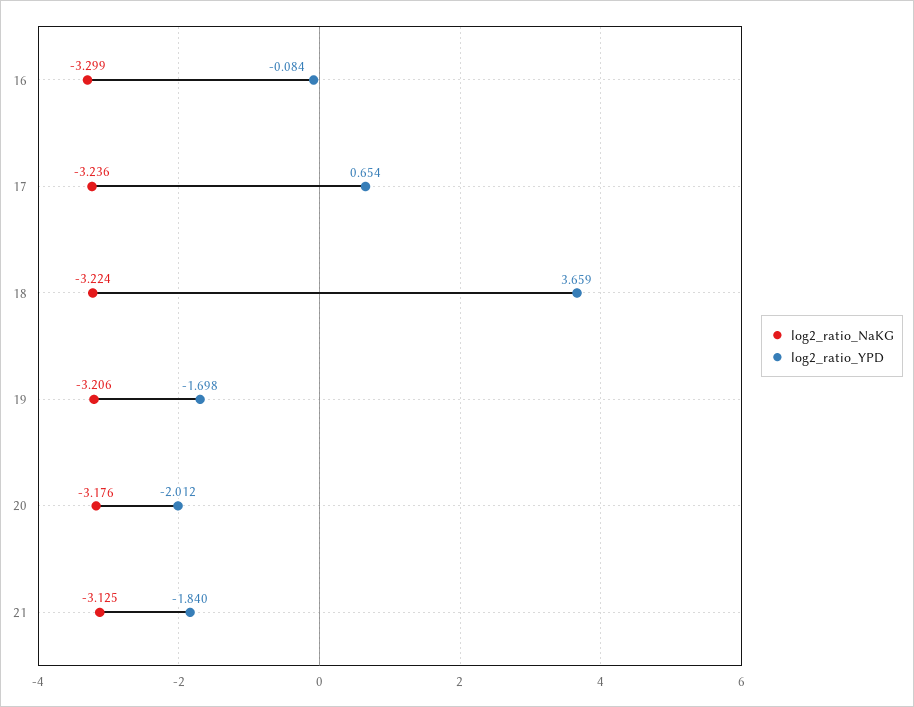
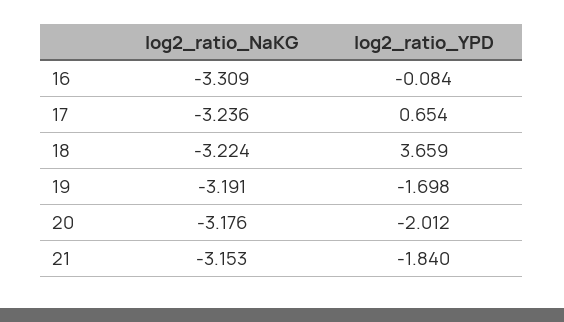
log2_ratio_NaKG, 16: -3.299 -> -3.309
log2_ratio_NaKG, 19: -3.206 -> -3.191
log2_ratio_NaKG, 21: -3.125 -> -3.153

